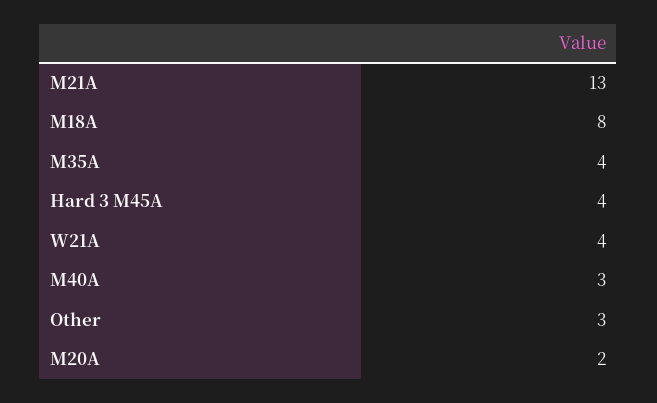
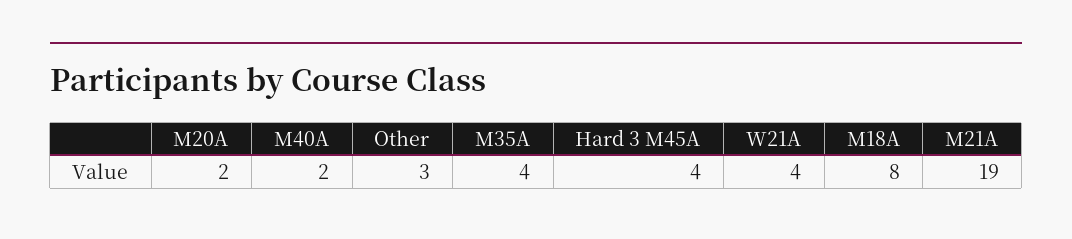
M21A: 13 -> 19
M40A: 3 -> 2

